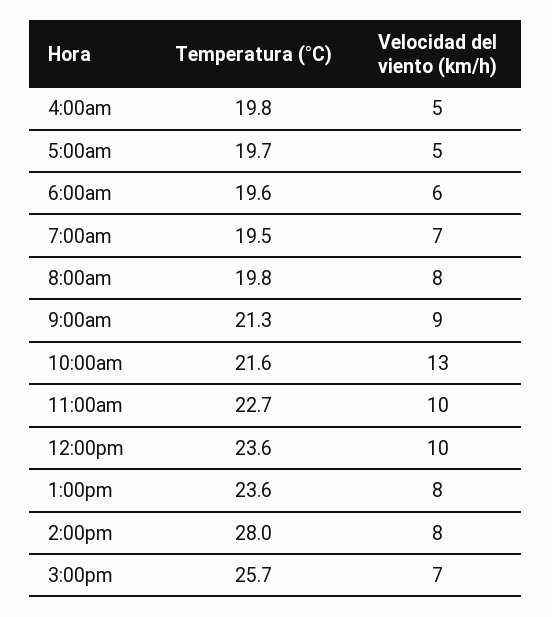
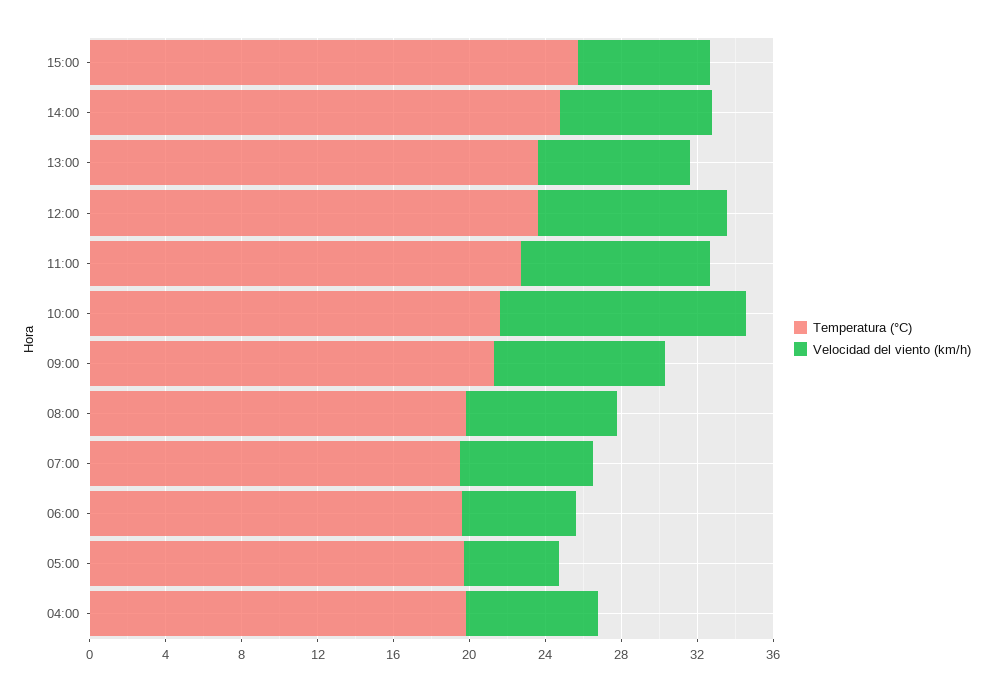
Velocidad del viento (km/h), 4:00am: 5 -> 7
Temperatura (°C), 2:00pm: 28 -> 25

